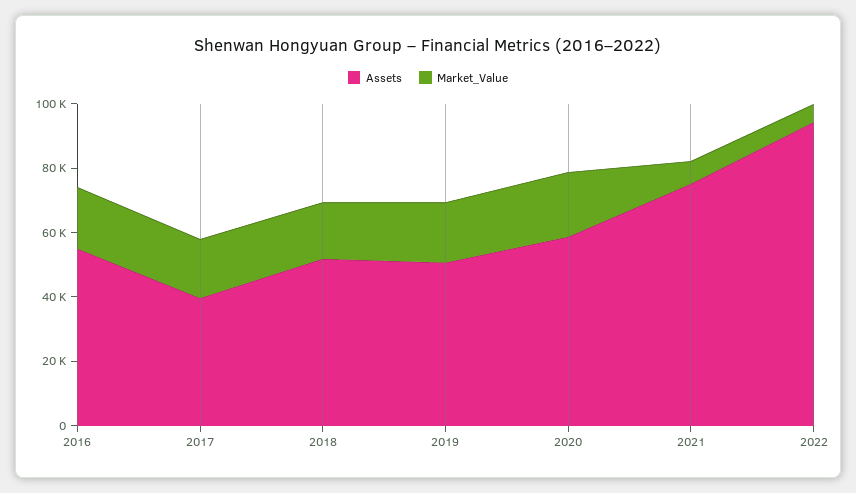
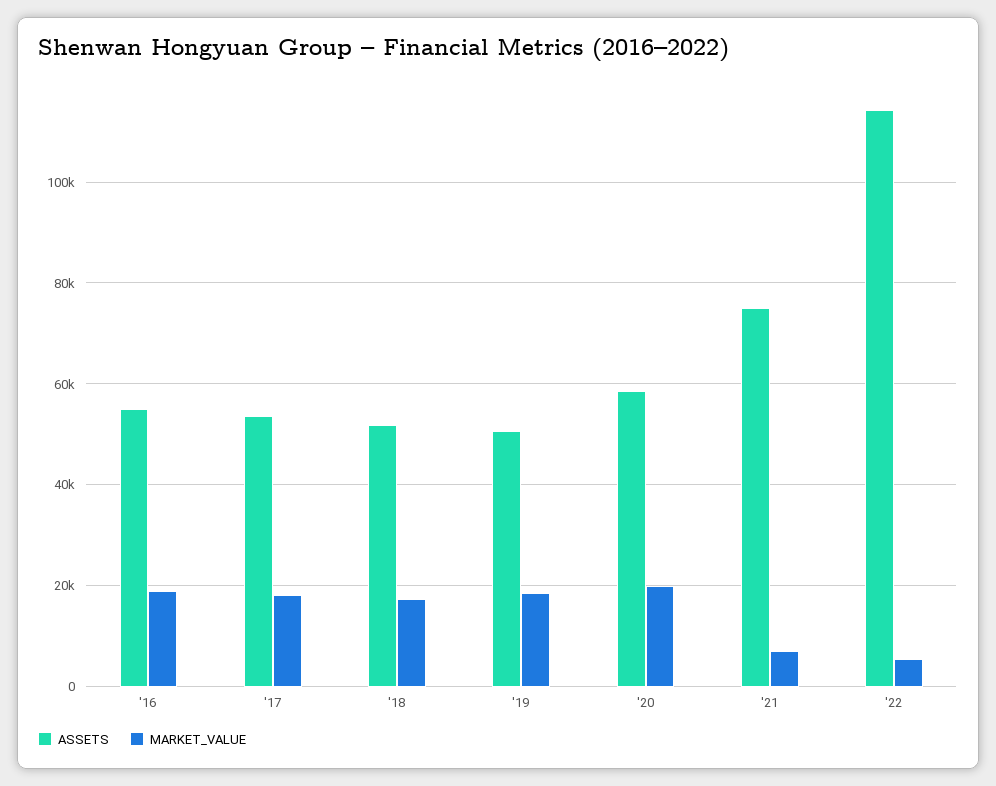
Assets, 2017: 40000 -> 54000
Assets, 2022: 95000 -> 114000

